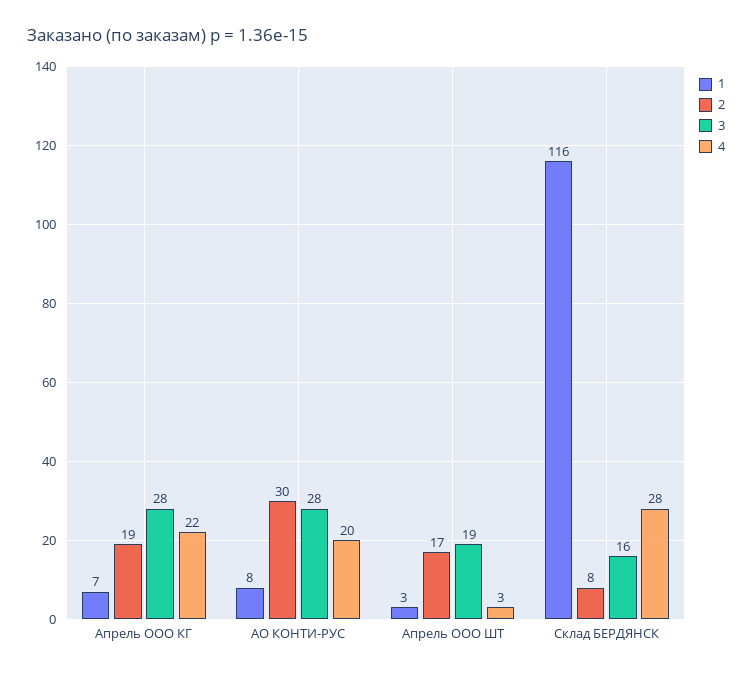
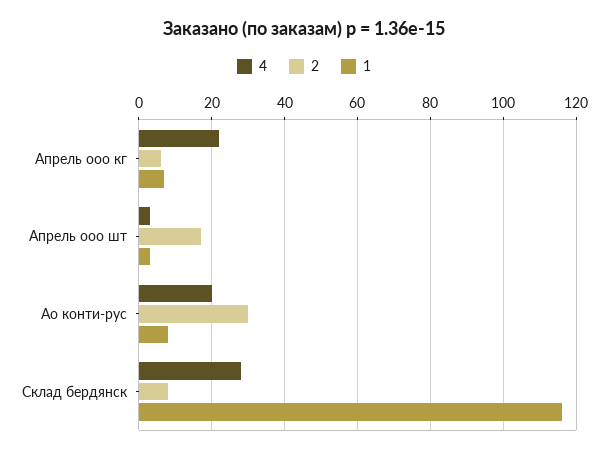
2, Апрель ООО КГ: 19 -> 5
3, Апрель ООО КГ: 28 -> none
3, АО КОНТИ-РУС: 28 -> none
3, Апрель ООО ШТ: 19 -> none
3, Склад БЕРДЯНСК: 16 -> none

